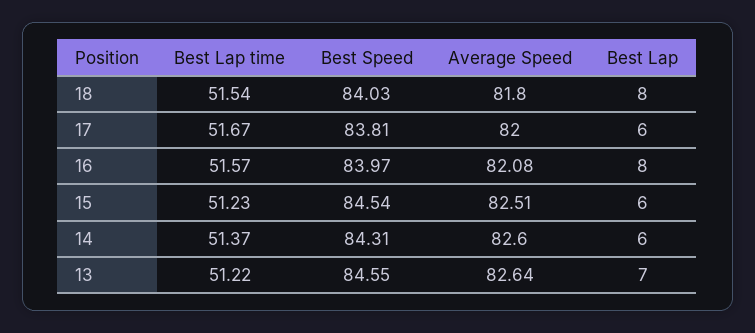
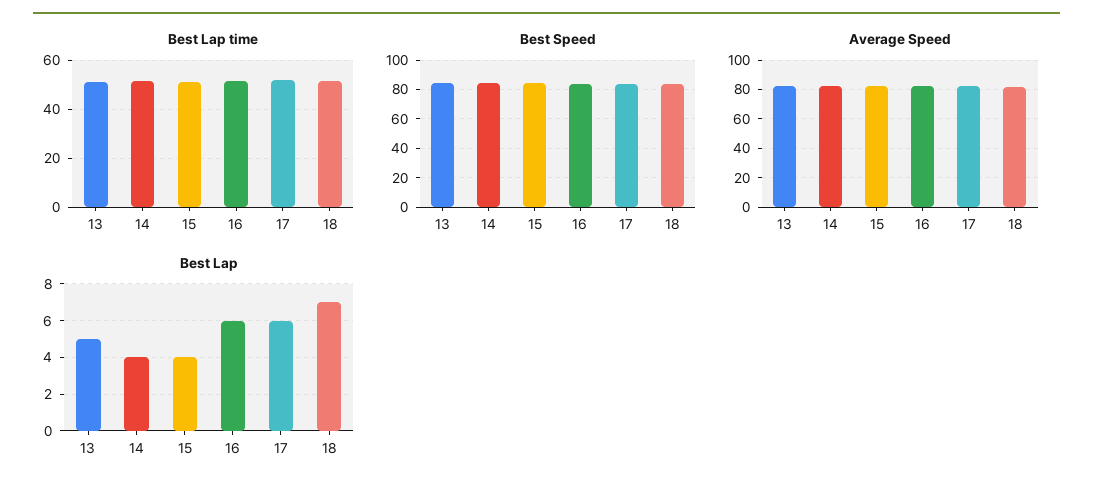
Best Lap, 18: 8 -> 7
Best Lap, 16: 8 -> 6
Best Lap, 15: 6 -> 4
Best Lap, 14: 6 -> 4
Best Lap, 13: 7 -> 5

